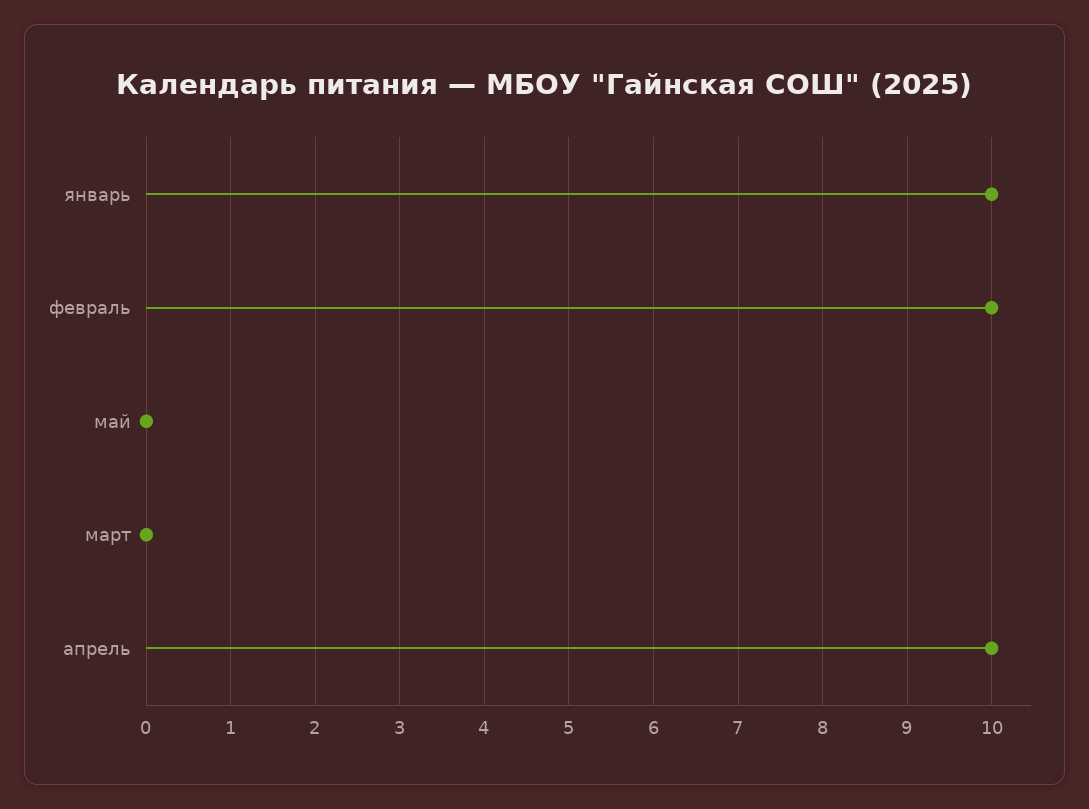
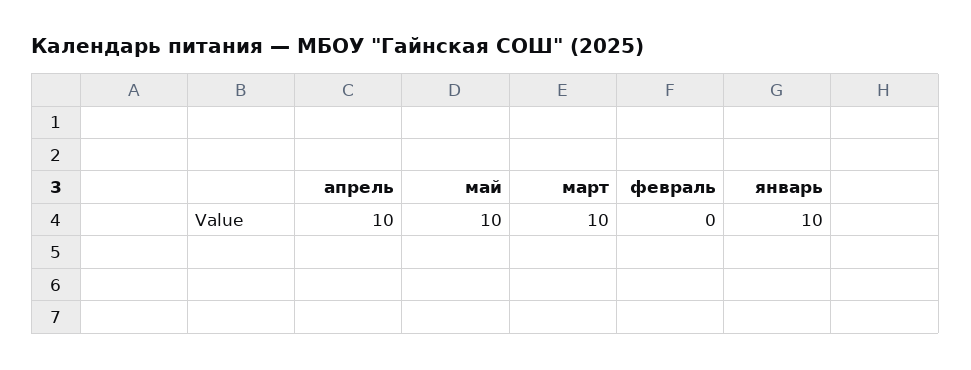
февраль: 10 -> 0
май: 0 -> 10
март: 0 -> 10

